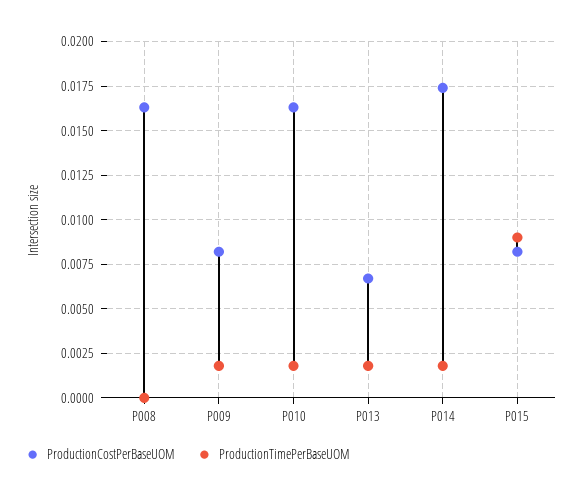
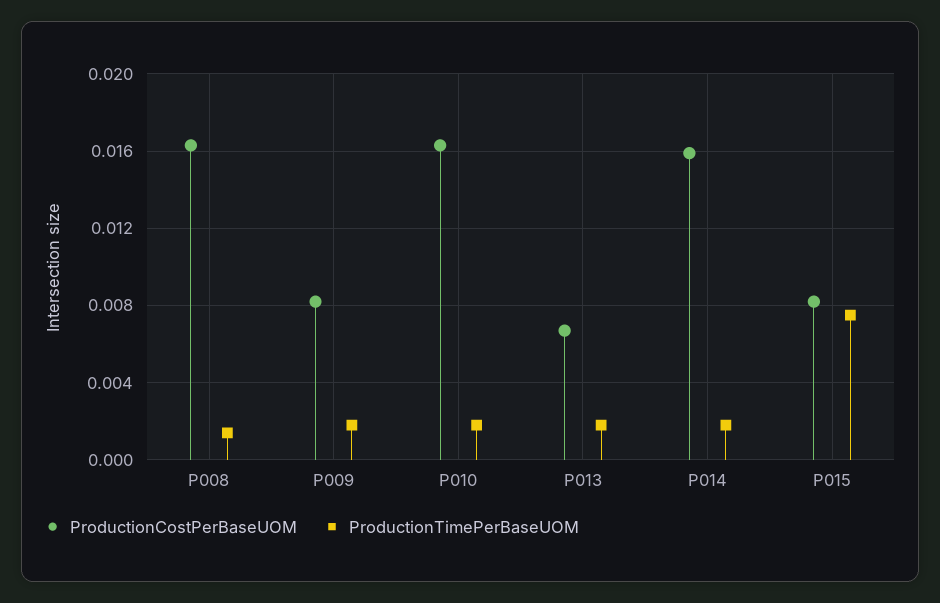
ProductionTimePerBaseUOM, P008: 0 -> 0.0015
ProductionCostPerBaseUOM, P014: 0.0175 -> 0.016
ProductionTimePerBaseUOM, P015: 0.009 -> 0.0075

